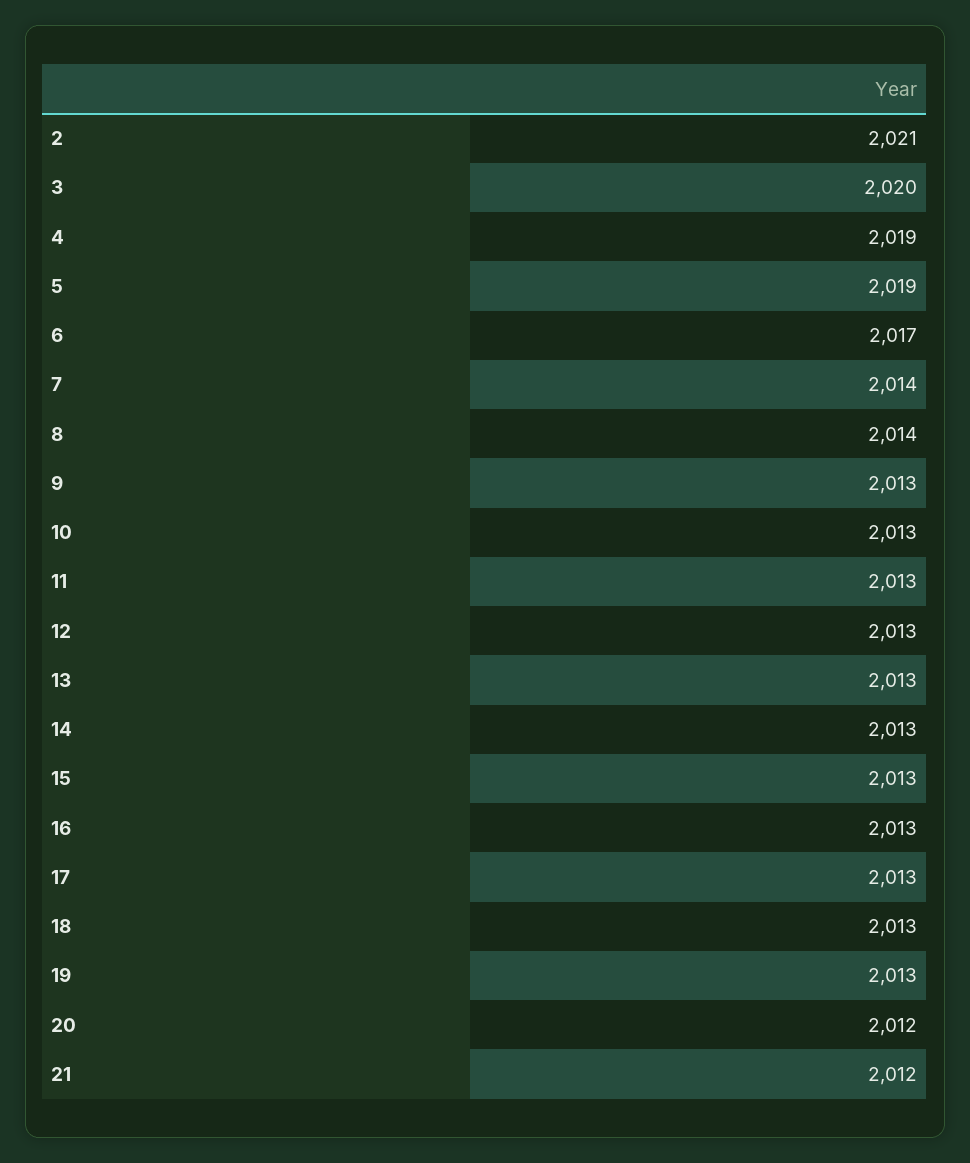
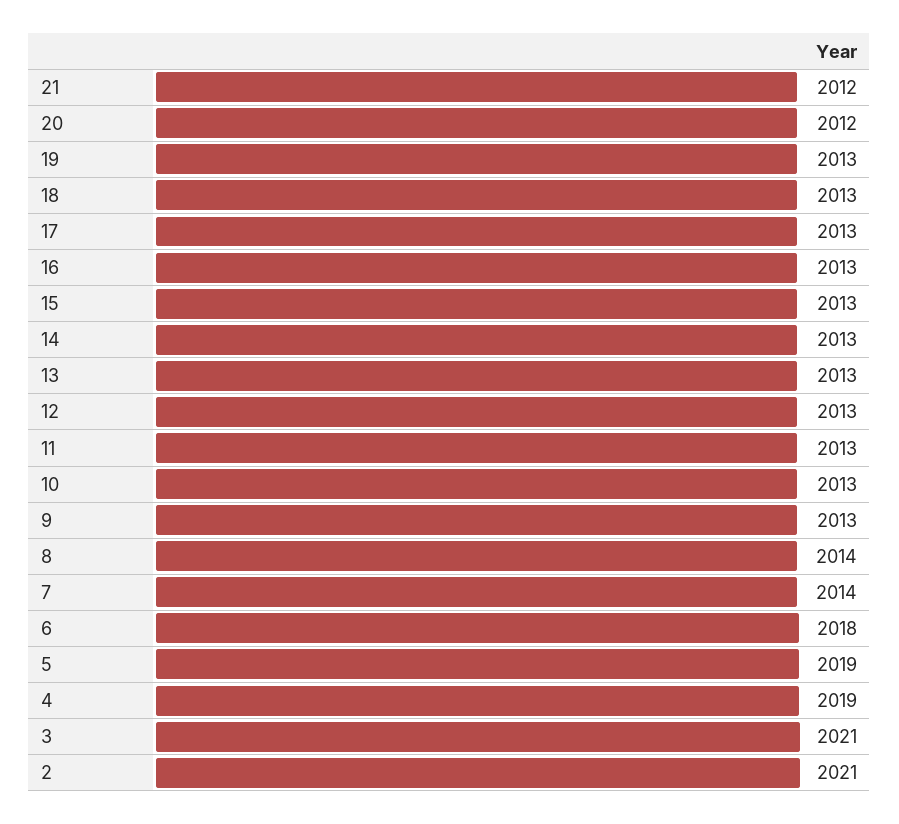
3: 2020 -> 2021
6: 2017 -> 2018

